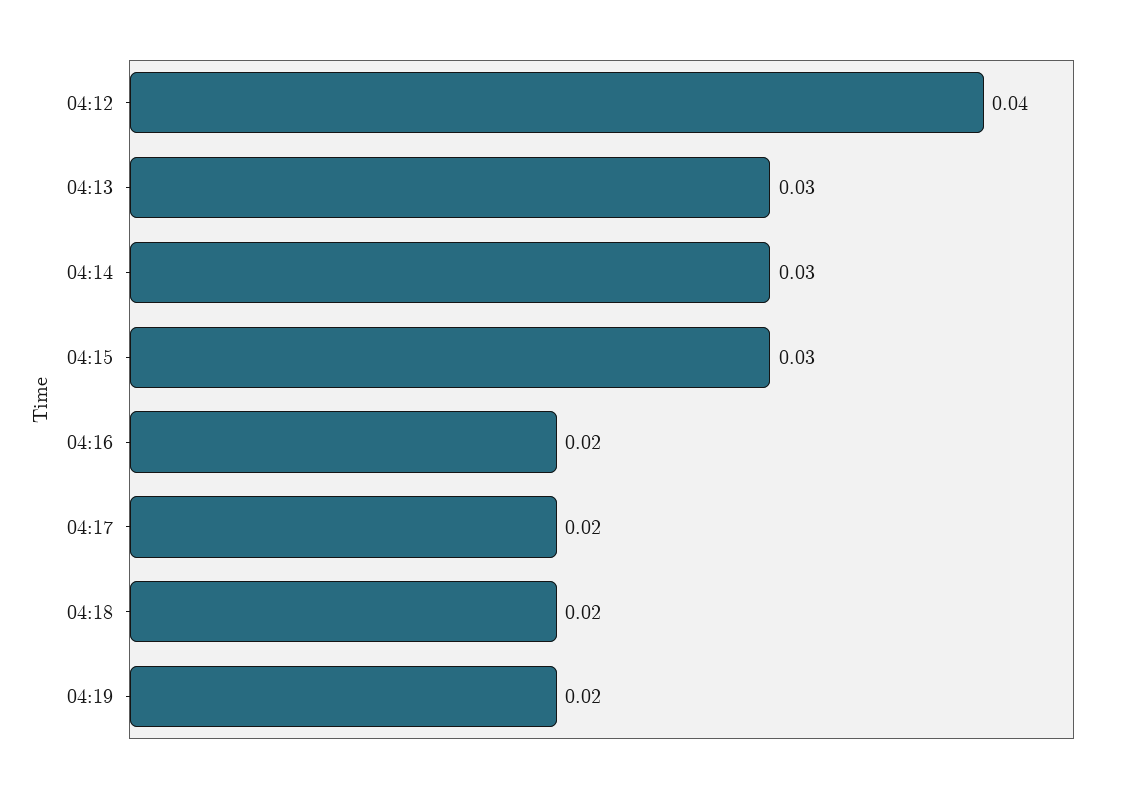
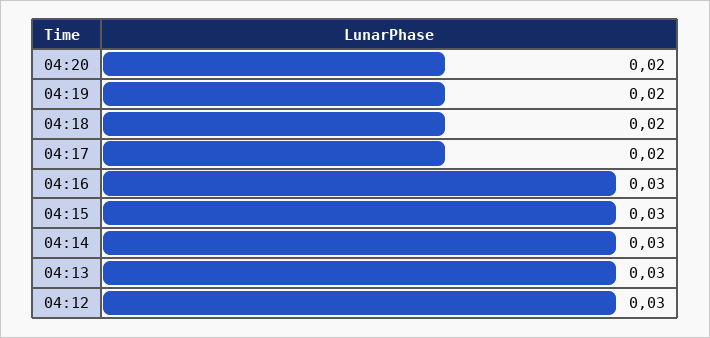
04:12: 0.04 -> 0.03
04:16: 0.02 -> 0.03
04:20: none -> 0.02

